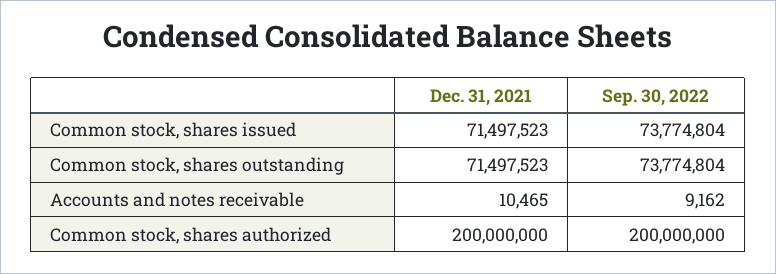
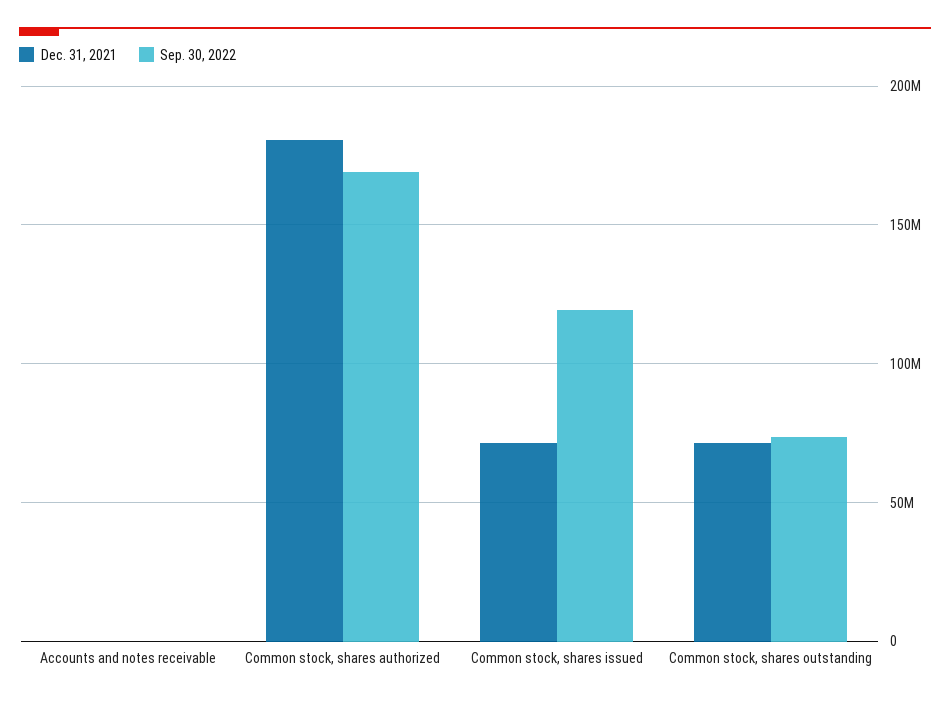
Sep. 30, 2022, Common stock, shares issued: 73774804 -> 120000000
Dec. 31, 2021, Common stock, shares authorized: 200000000 -> 180000000
Sep. 30, 2022, Common stock, shares authorized: 200000000 -> 170000000

